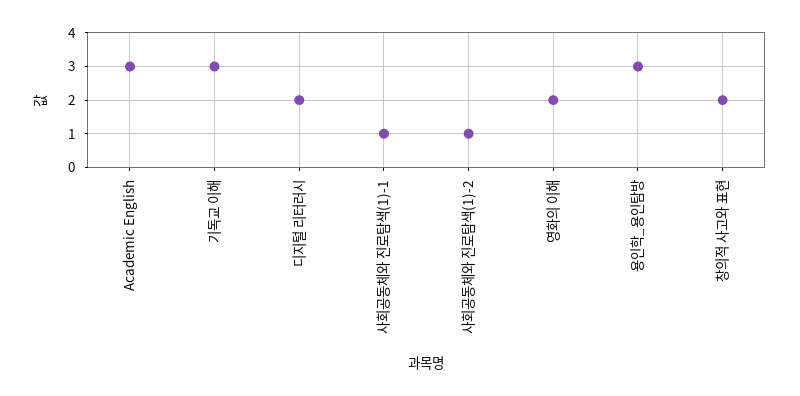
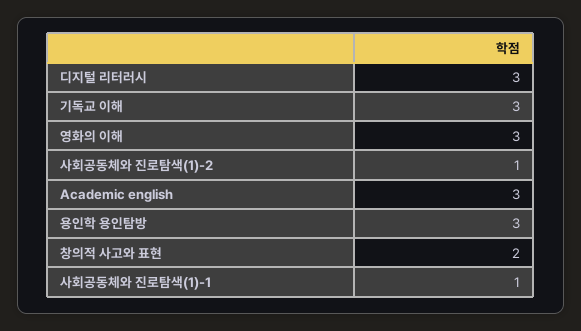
디지털 리터러시: 2 -> 3
영화의 이해: 2 -> 3

